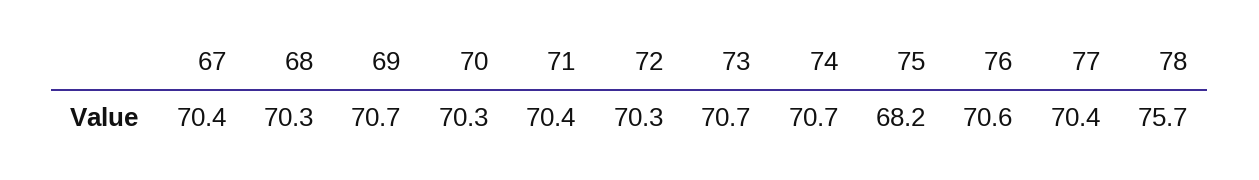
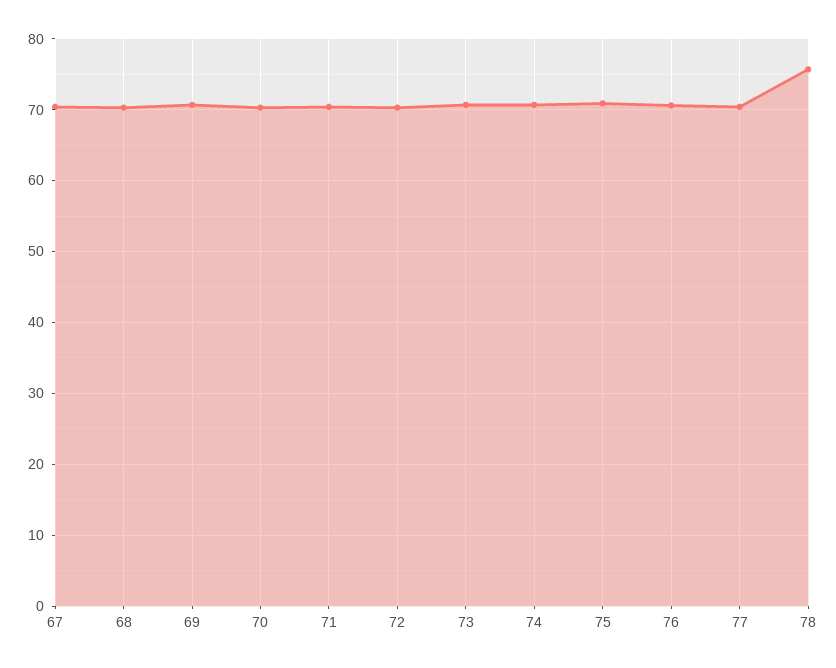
75: 68.2 -> 71

